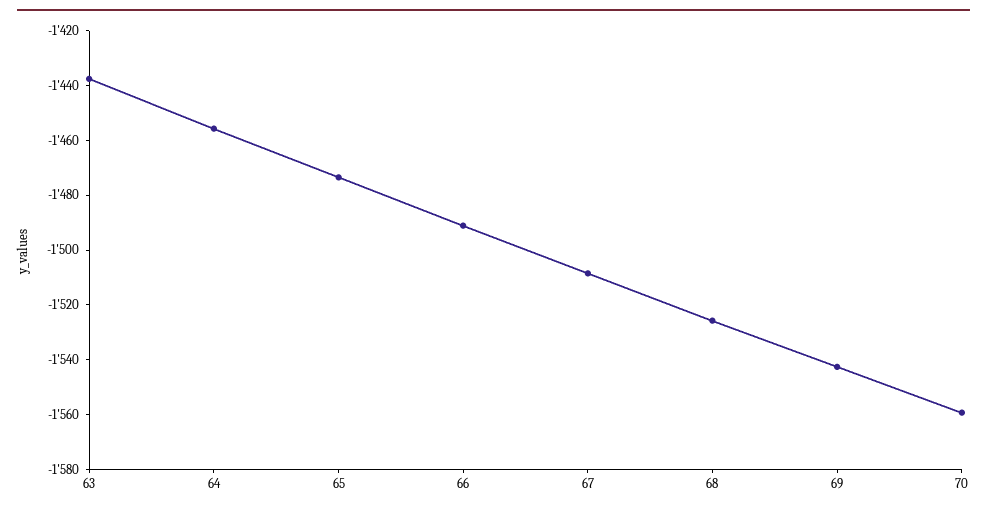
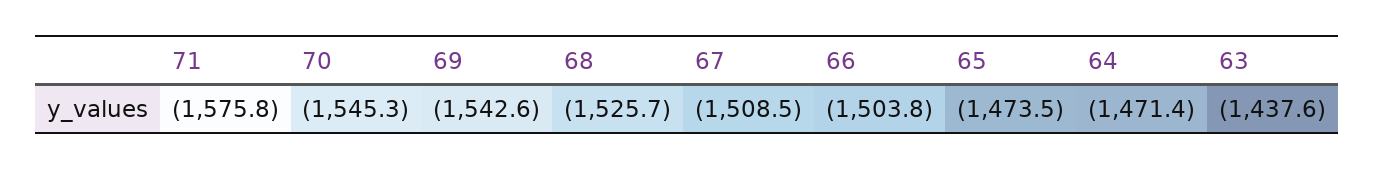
64: -1455 -> -1471.4
66: -1490 -> -1503.8
70: -1560 -> -1545.3
71: none -> -1575.8

